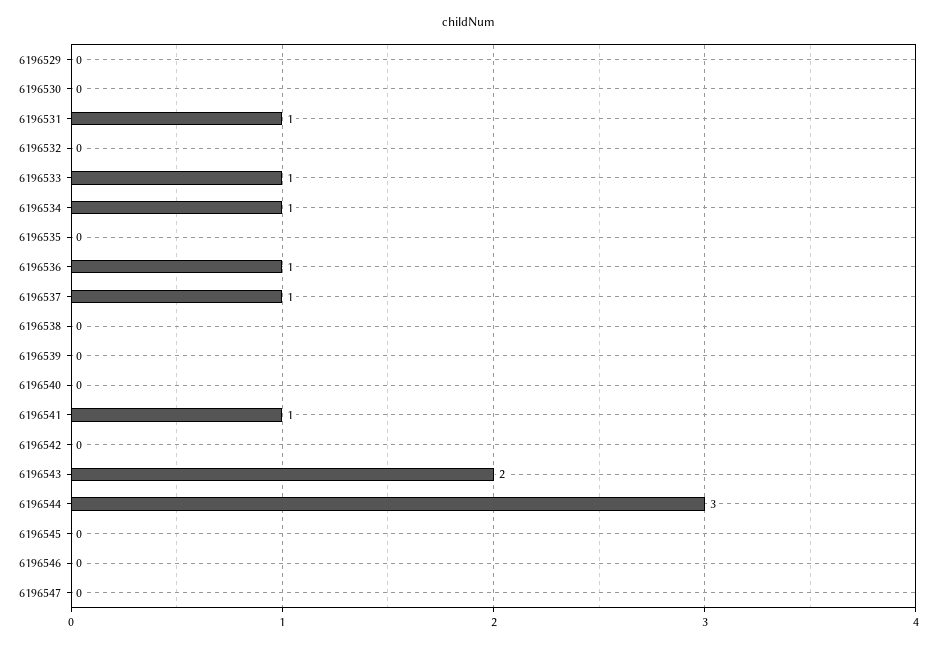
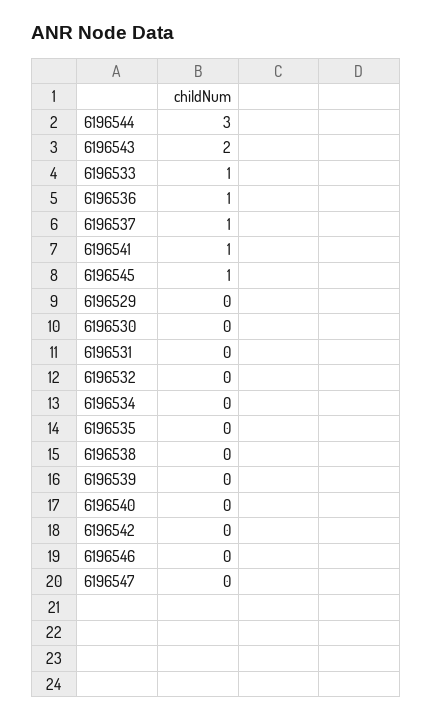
6196531: 1 -> 0
6196534: 1 -> 0
6196545: 0 -> 1

